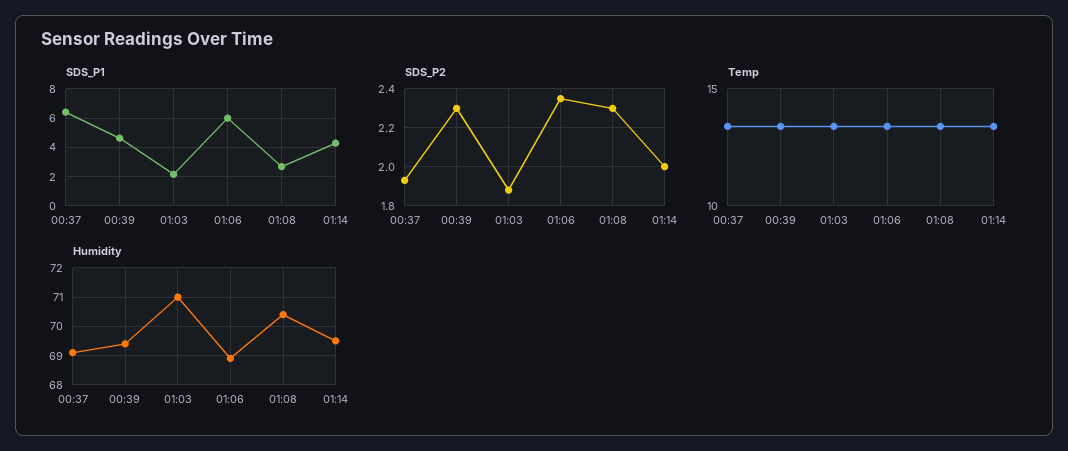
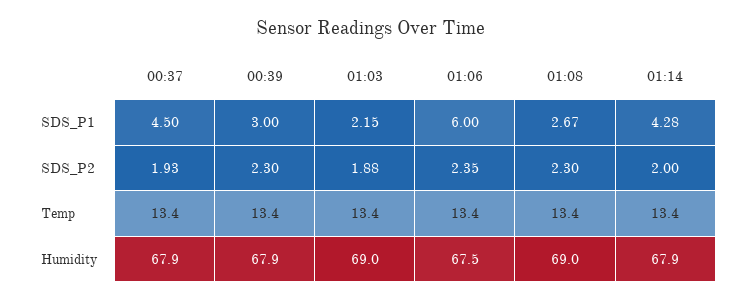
SDS_P1, 00:37: 6.5 -> 4.5
SDS_P1, 00:39: 4.5 -> 3
Humidity, 00:37: 69 -> 67.9
Humidity, 00:39: 69.5 -> 67.9
Humidity, 01:03: 71 -> 69
Humidity, 01:06: 69 -> 67.5
Humidity, 01:08: 70.5 -> 69
Humidity, 01:14: 69.5 -> 67.9

